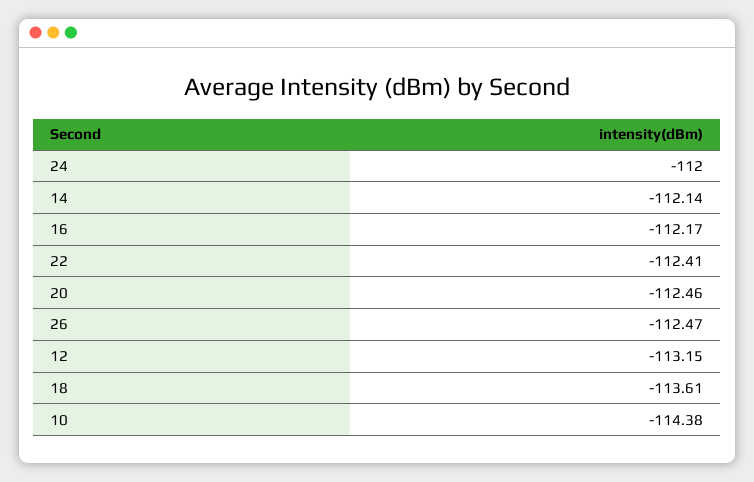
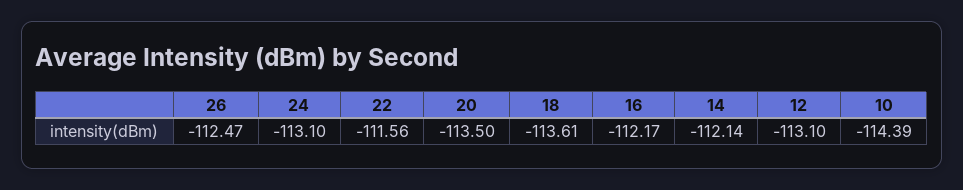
24: -112 -> -113.1
22: -112.41 -> -111.56
20: -112.46 -> -113.5
12: -113.15 -> -113.1
10: -114.38 -> -114.39

